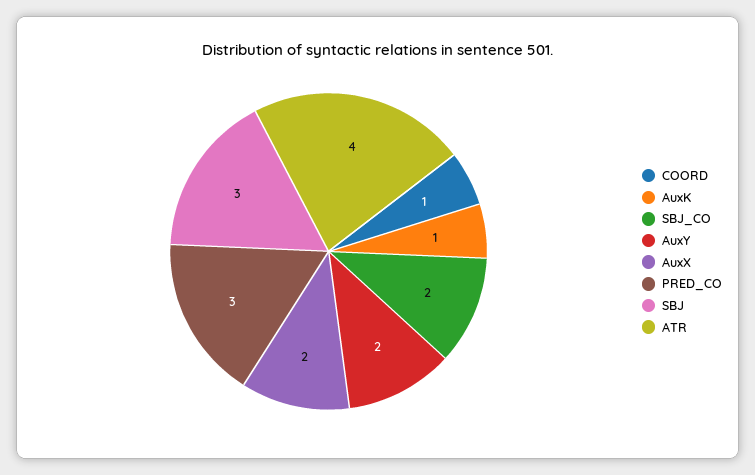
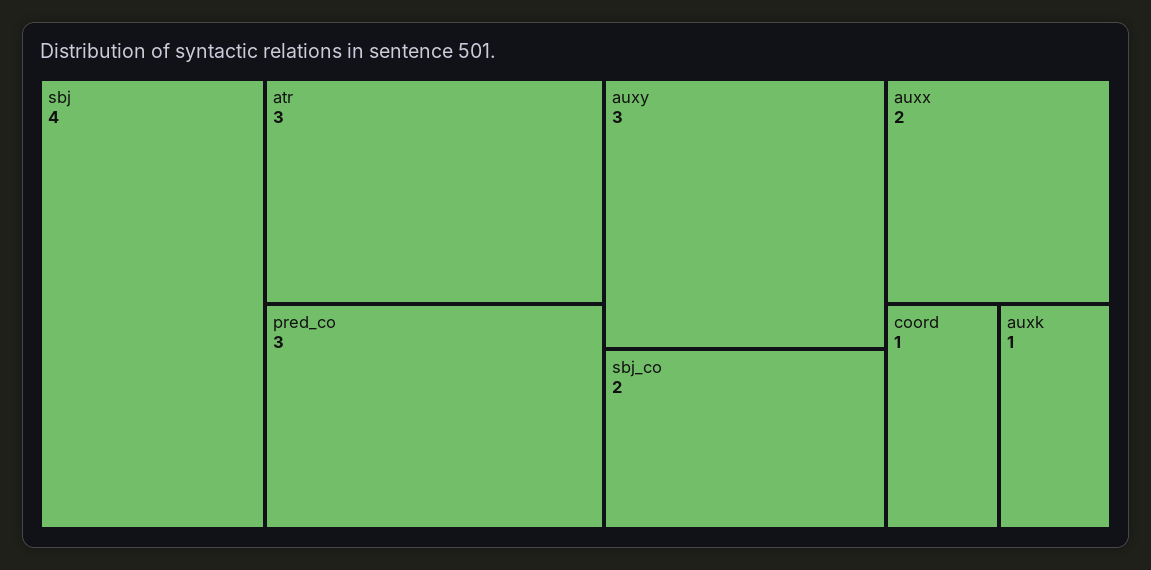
AuxY: 2 -> 3
SBJ: 3 -> 4
ATR: 4 -> 3

